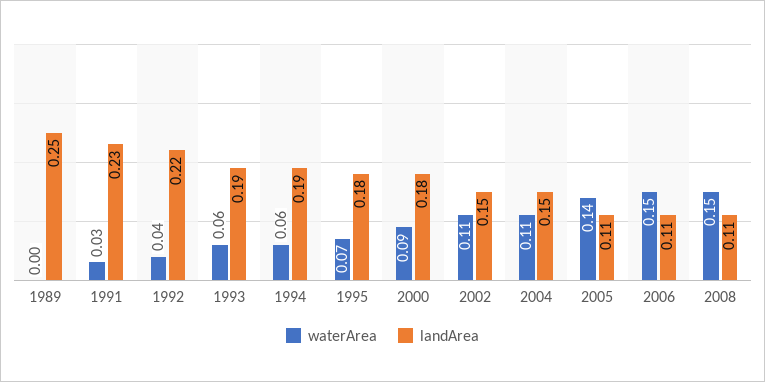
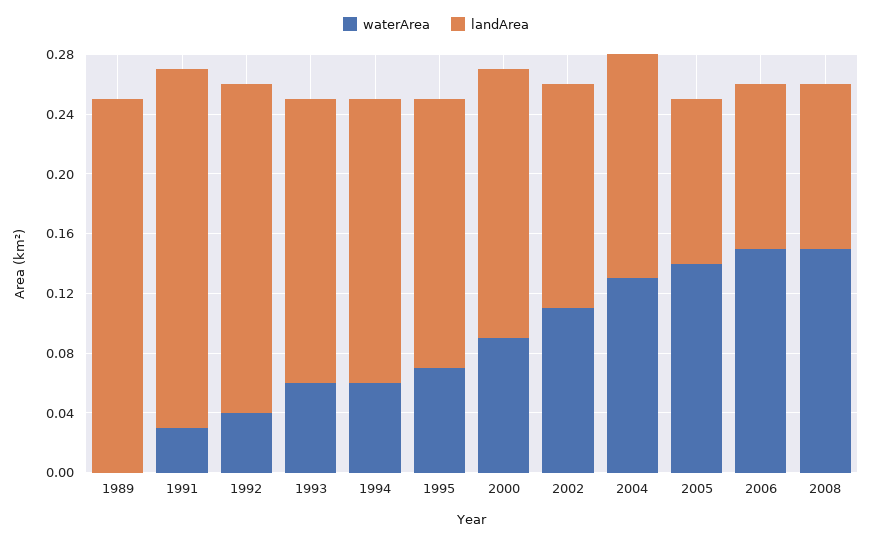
landArea, 1991: 0.23 -> 0.24
waterArea, 2004: 0.11 -> 0.13

